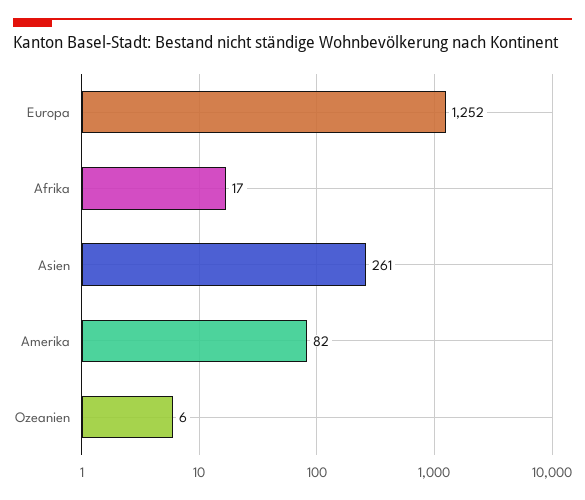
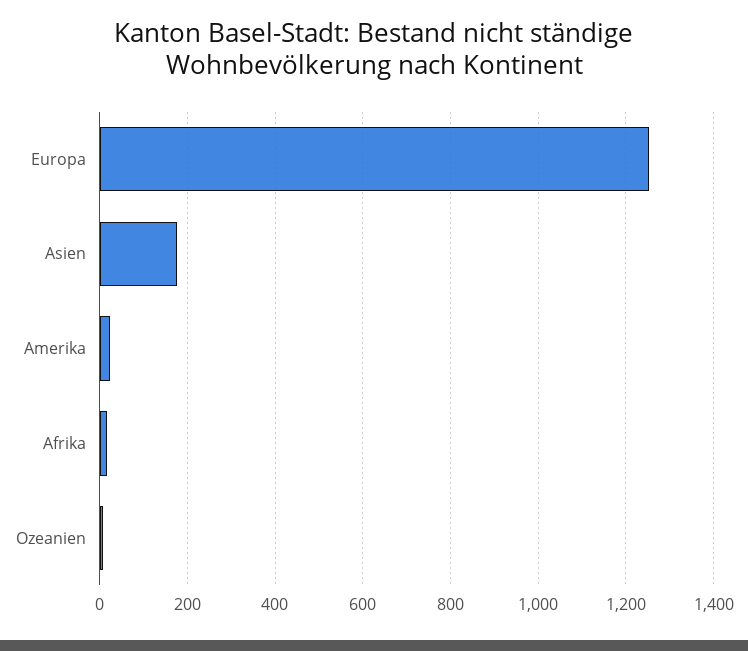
Asien: 261 -> 180
Amerika: 82 -> 20

